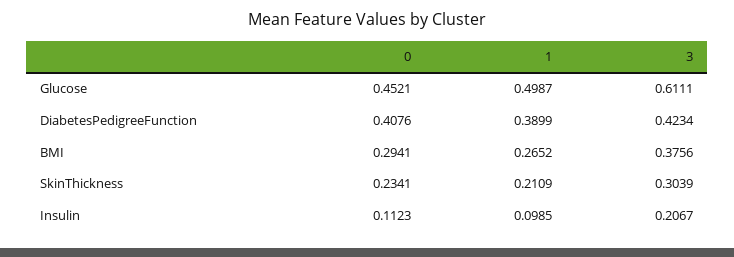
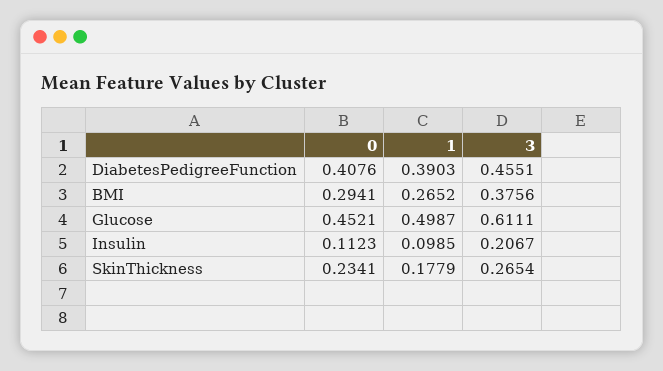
1, DiabetesPedigreeFunction: 0.3899 -> 0.3903
3, DiabetesPedigreeFunction: 0.4234 -> 0.4551
1, SkinThickness: 0.2109 -> 0.1779
3, SkinThickness: 0.3039 -> 0.2654

